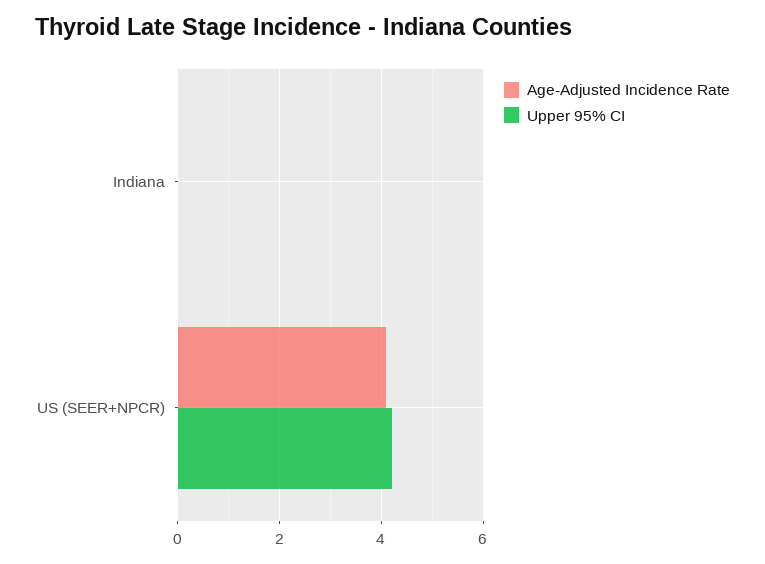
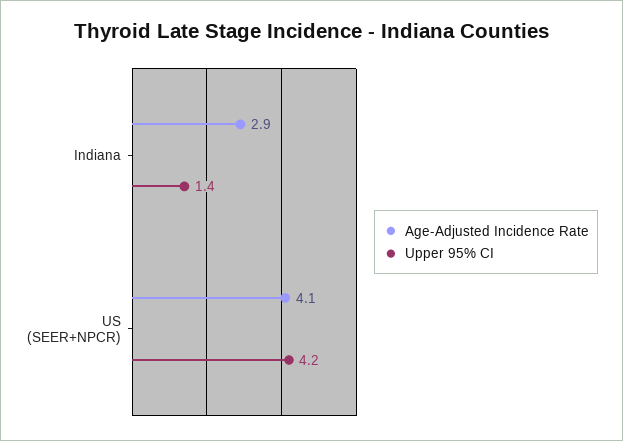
Age-Adjusted Incidence Rate, Indiana: 0 -> 2.9
Upper 95% CI, Indiana: 0 -> 1.4

